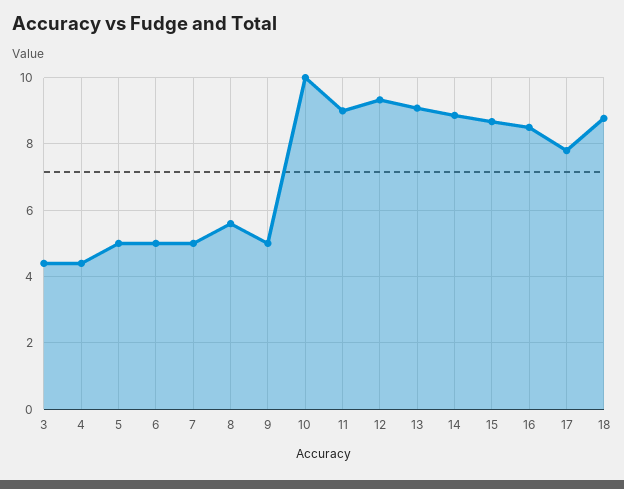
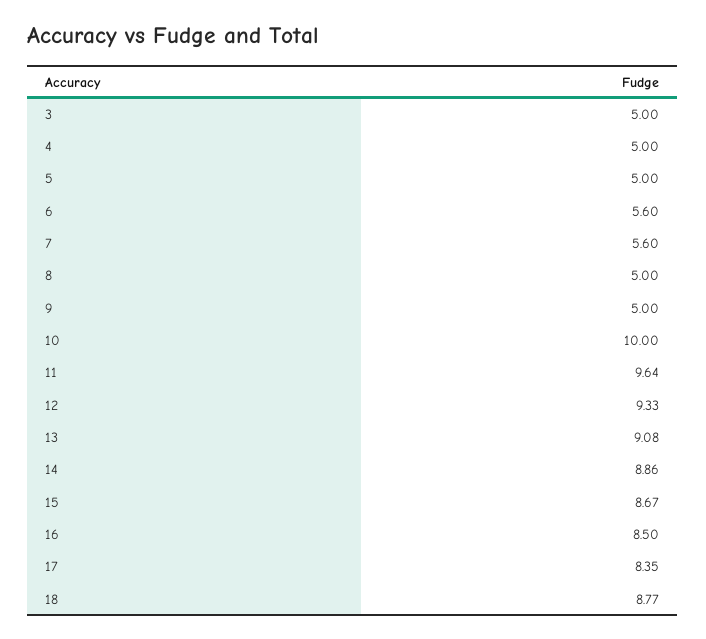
3: 4.4 -> 5
4: 4.4 -> 5
6: 5 -> 5.6
7: 5 -> 5.6
8: 5.6 -> 5
11: 9 -> 9.64
17: 7.8 -> 8.35

